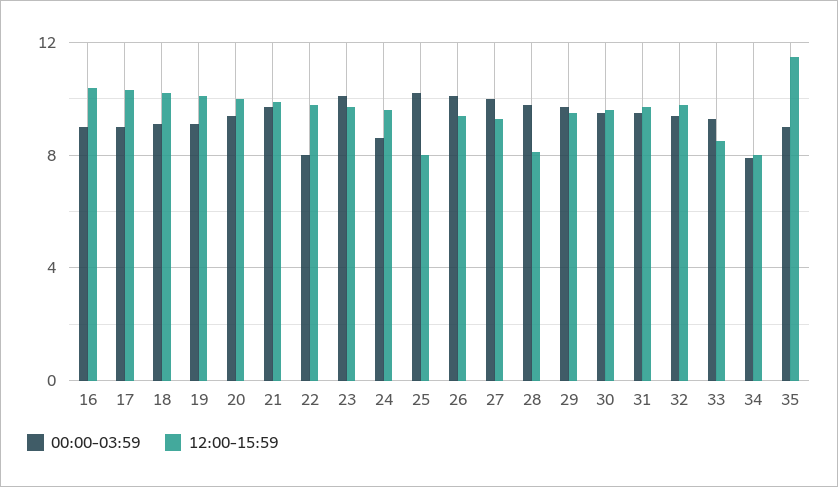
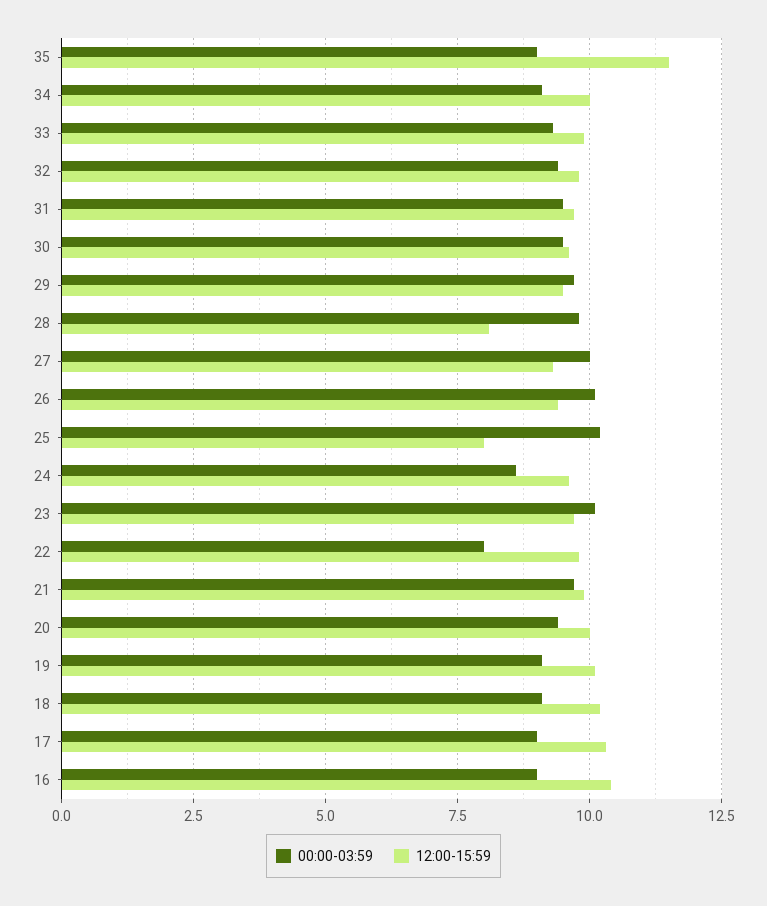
12:00-15:59, 33: 8.5 -> 10
00:00-03:59, 34: 8 -> 9
12:00-15:59, 34: 8 -> 10

